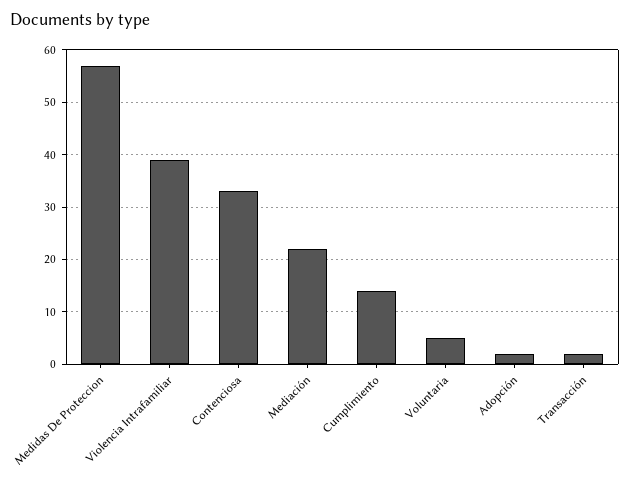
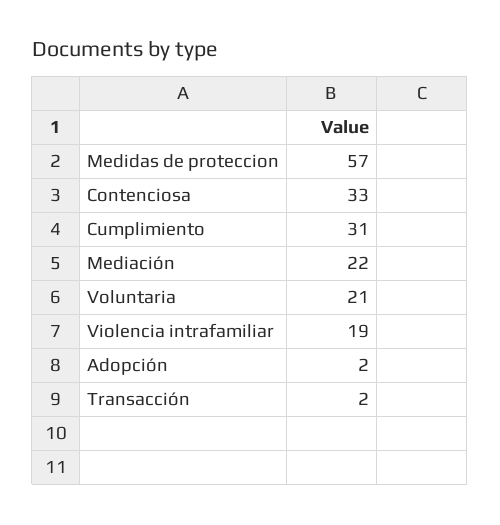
Violencia Intrafamiliar: 40 -> 19
Cumplimiento: 15 -> 31
Voluntaria: 5 -> 21

